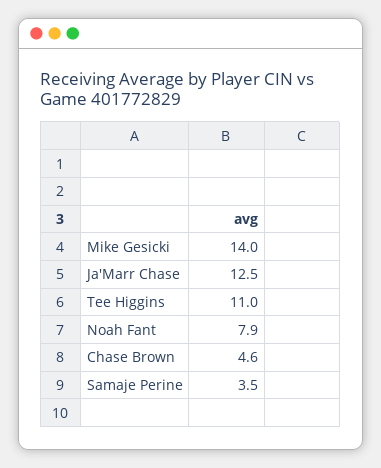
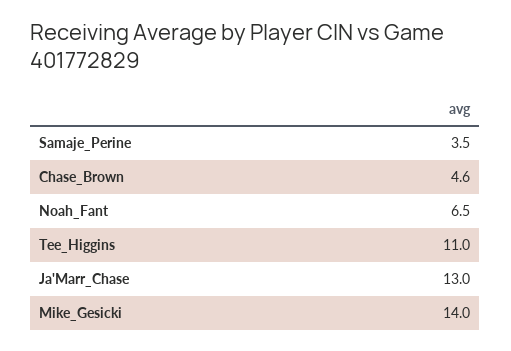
Ja'Marr Chase: 12.5 -> 13
Noah Fant: 7.9 -> 6.5

